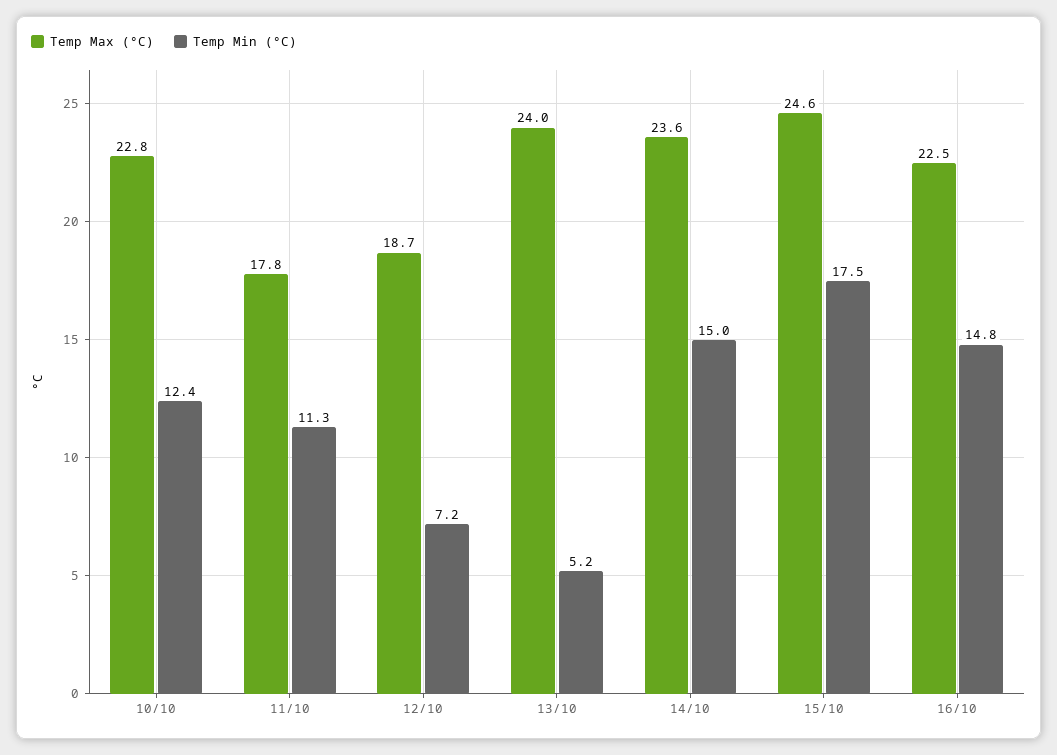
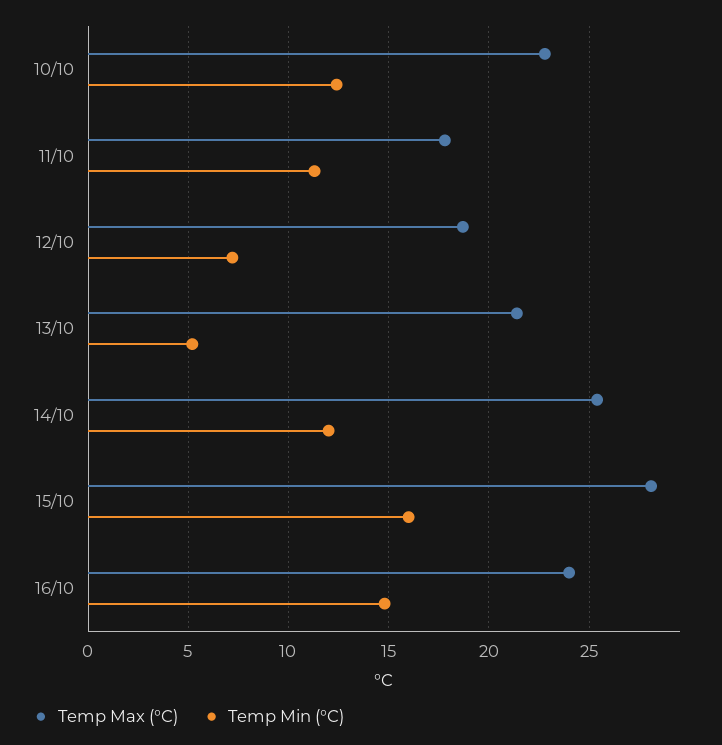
Temp Max (°C), 13/10: 24 -> 21.5
Temp Max (°C), 14/10: 23.6 -> 25.5
Temp Min (°C), 14/10: 15 -> 12
Temp Max (°C), 15/10: 24.6 -> 28
Temp Min (°C), 15/10: 17.5 -> 16
Temp Max (°C), 16/10: 22.5 -> 24

